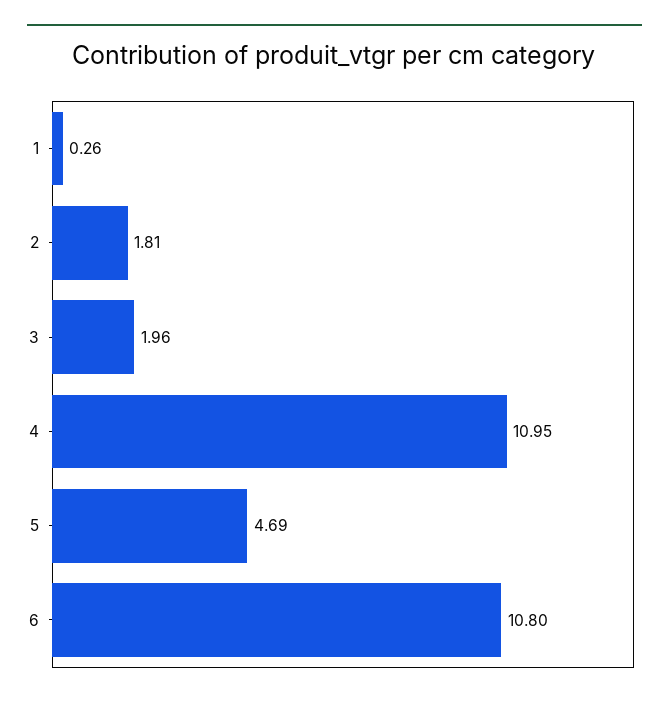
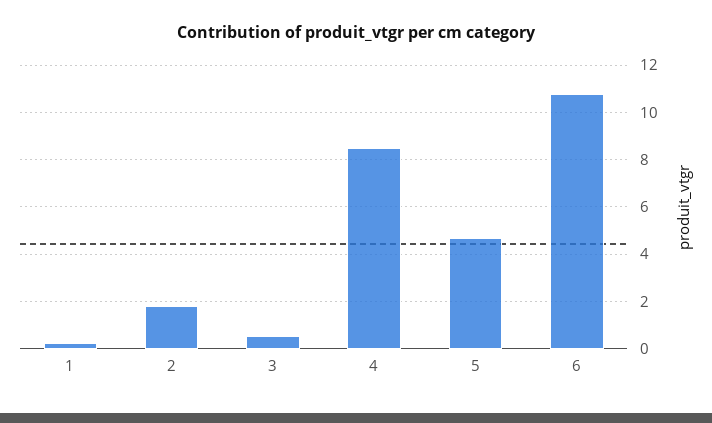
3: 1.96 -> 0.5
4: 10.95 -> 8.5

